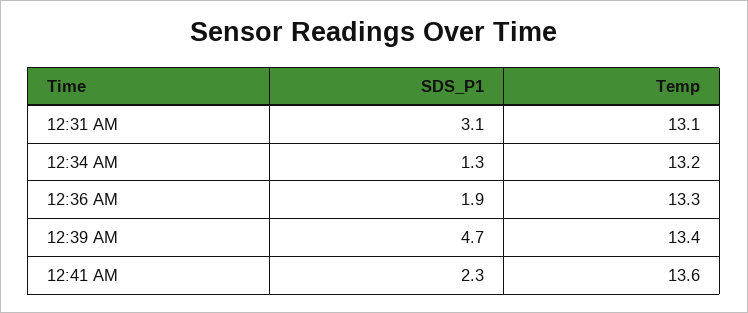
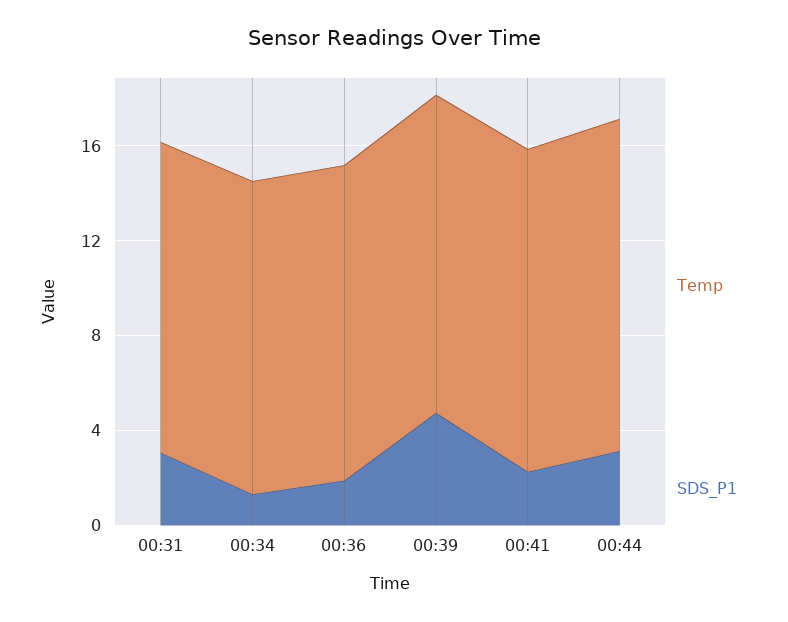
Temp, 00:44: none -> 14
SDS_P1, 00:44: none -> 3

